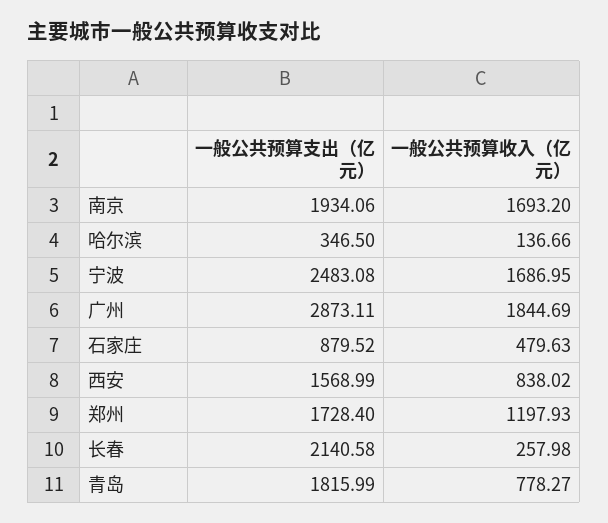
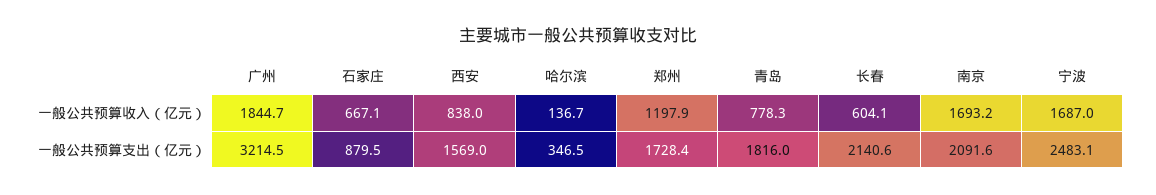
一般公共预算支出（亿元）, 南京: 1934.06 -> 2091.6
一般公共预算支出（亿元）, 广州: 2873.11 -> 3214.5
一般公共预算收入（亿元）, 石家庄: 479.63 -> 667.1
一般公共预算收入（亿元）, 长春: 257.98 -> 604.1

